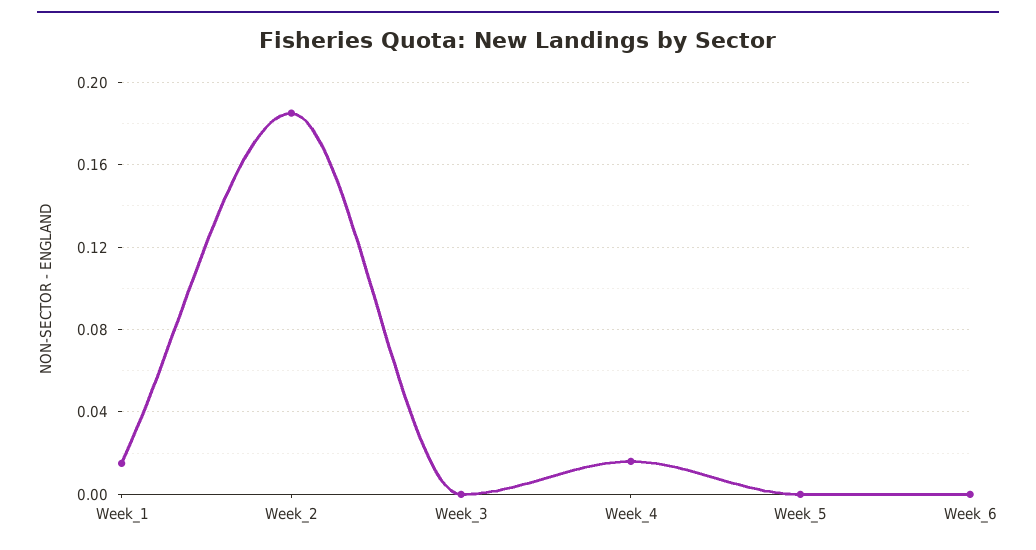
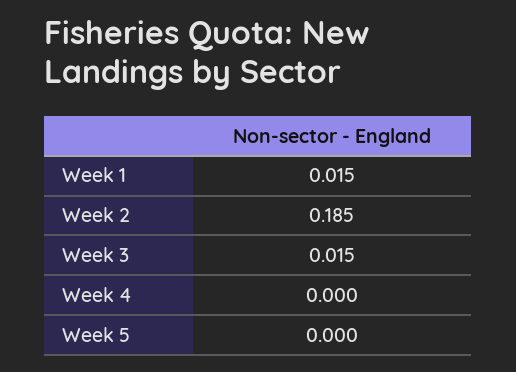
Week_3: 0 -> 0.015
Week_4: 0.015 -> 0
Week_6: 0 -> none

